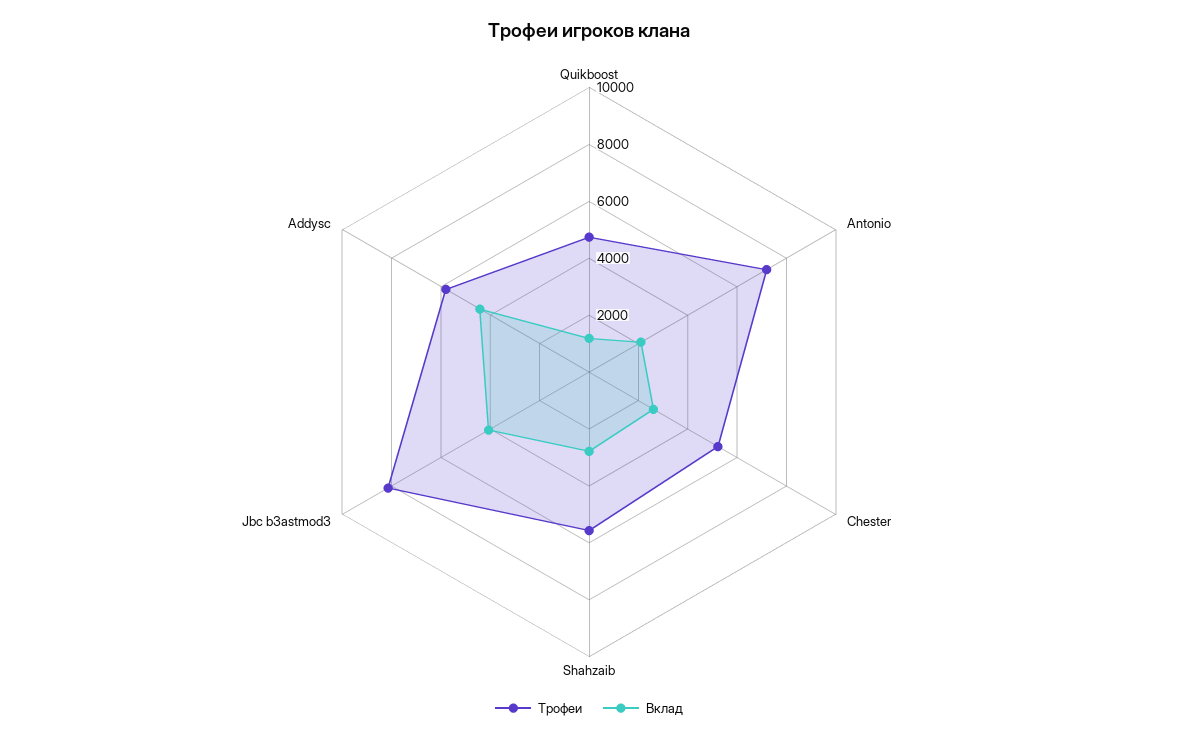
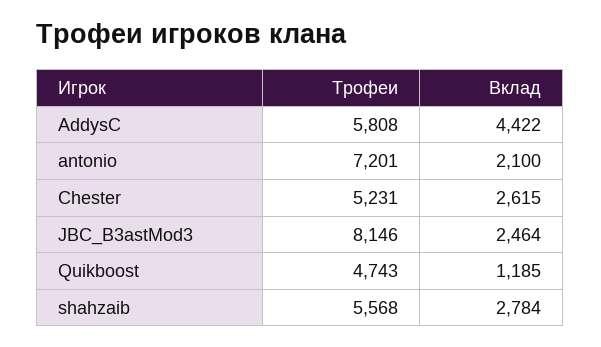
Вклад, Jbc b3astmod3: 4000 -> 2464

